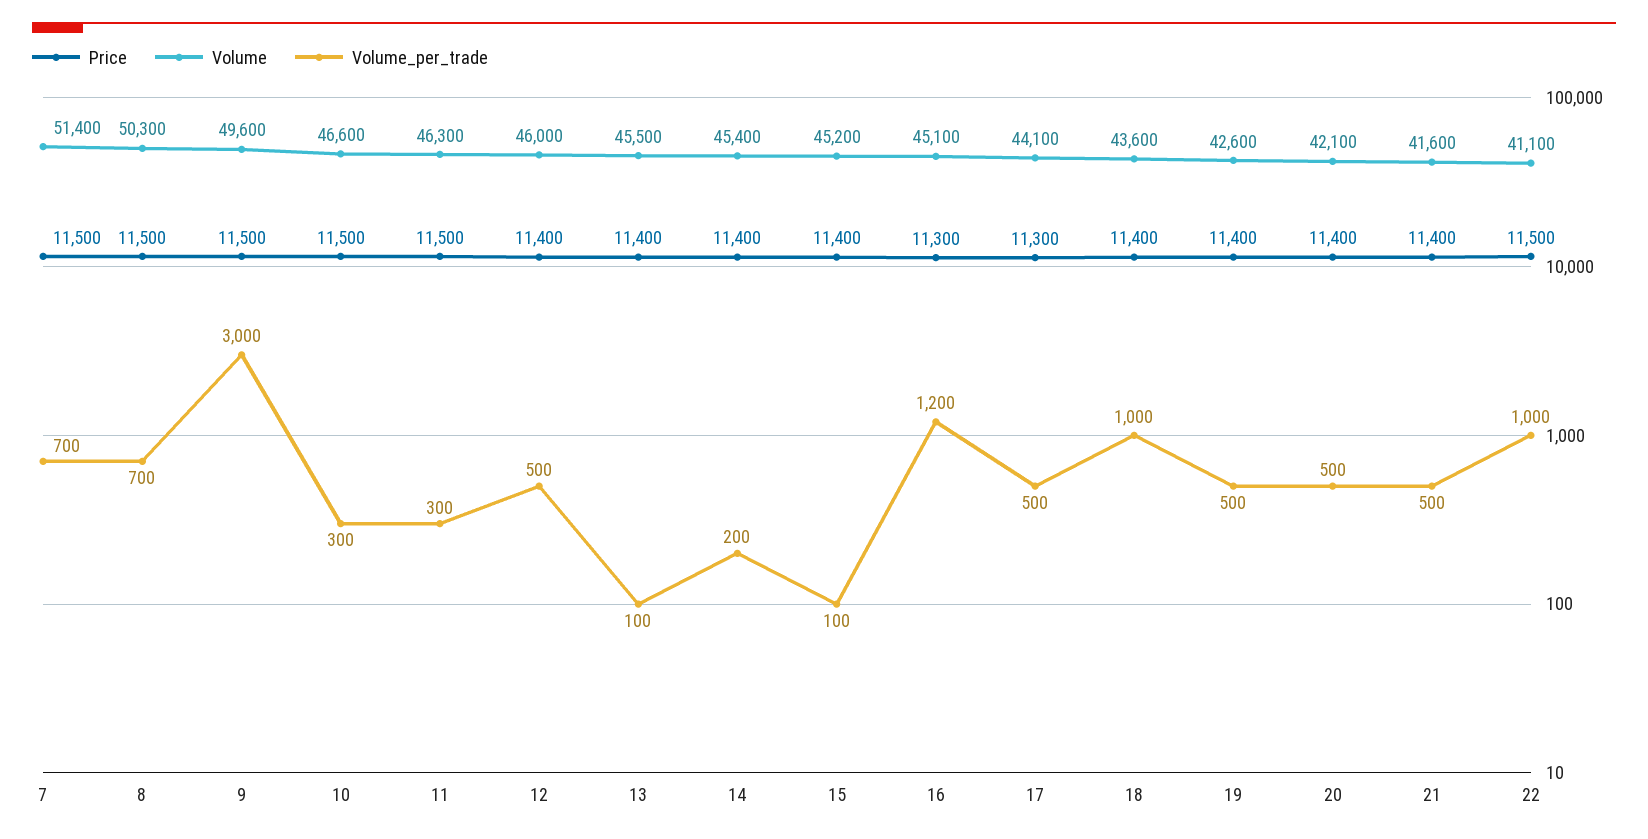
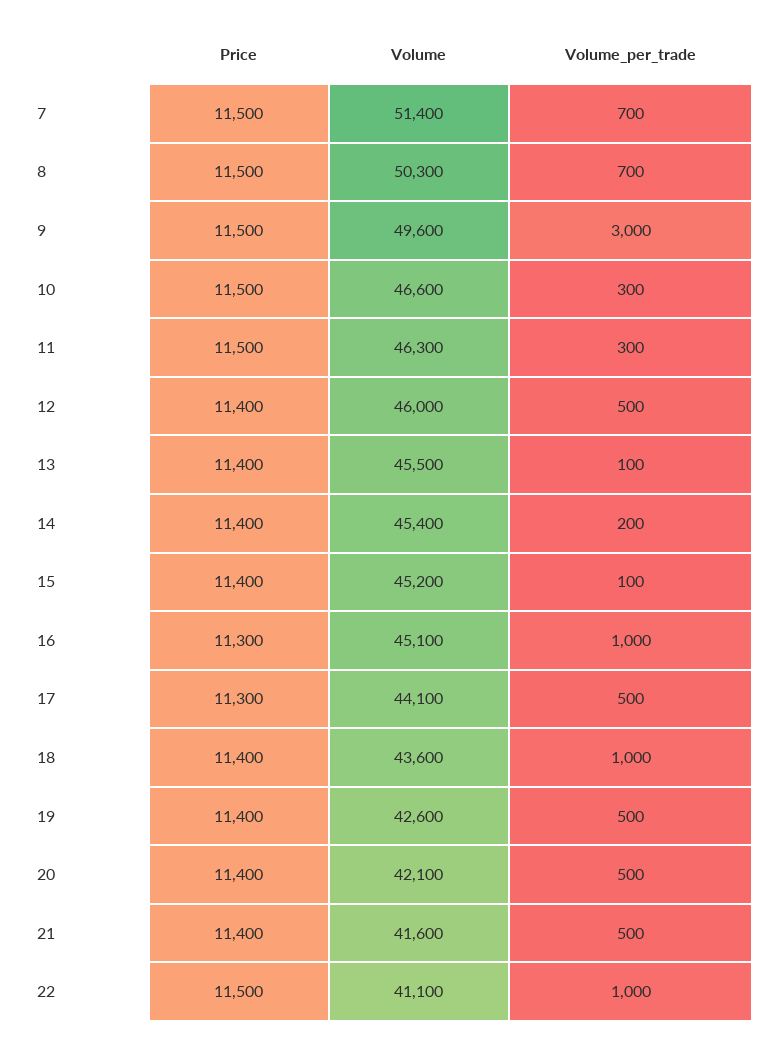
Volume_per_trade, 16: 1200 -> 1000

